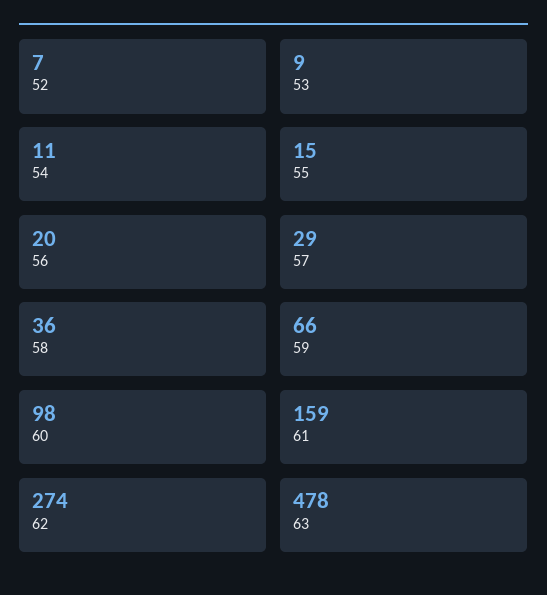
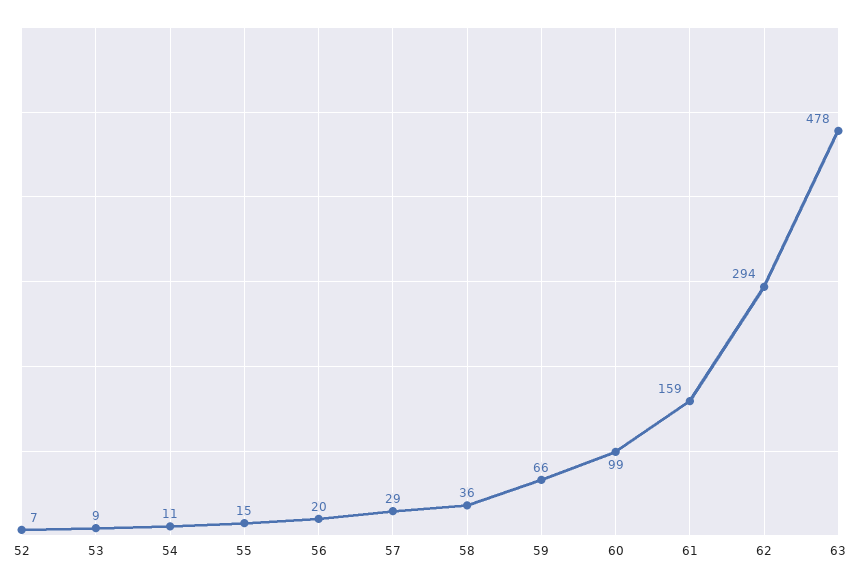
60: 98 -> 99
62: 274 -> 294

